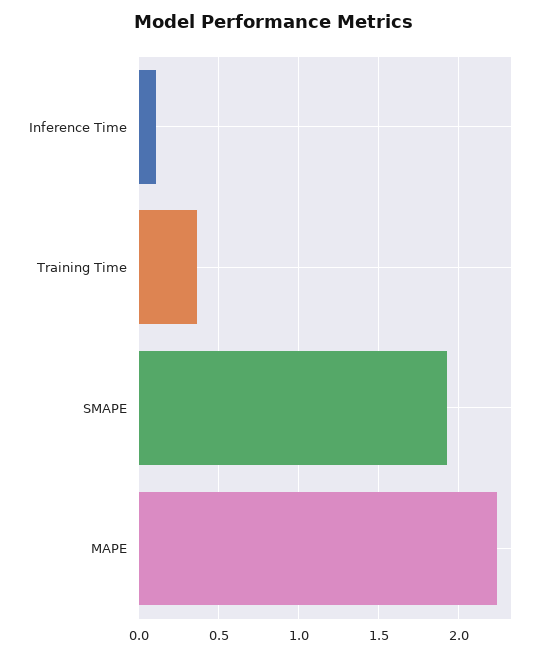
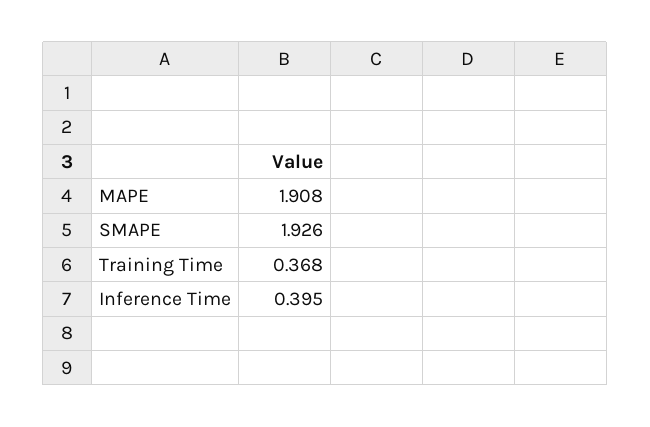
Inference Time: 0.1 -> 0.395
MAPE: 2.25 -> 1.908

